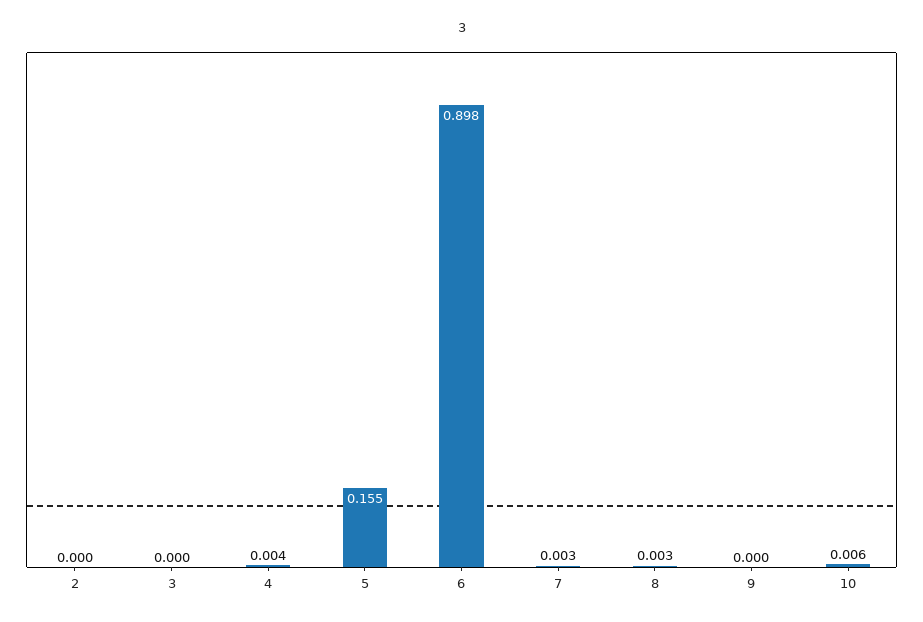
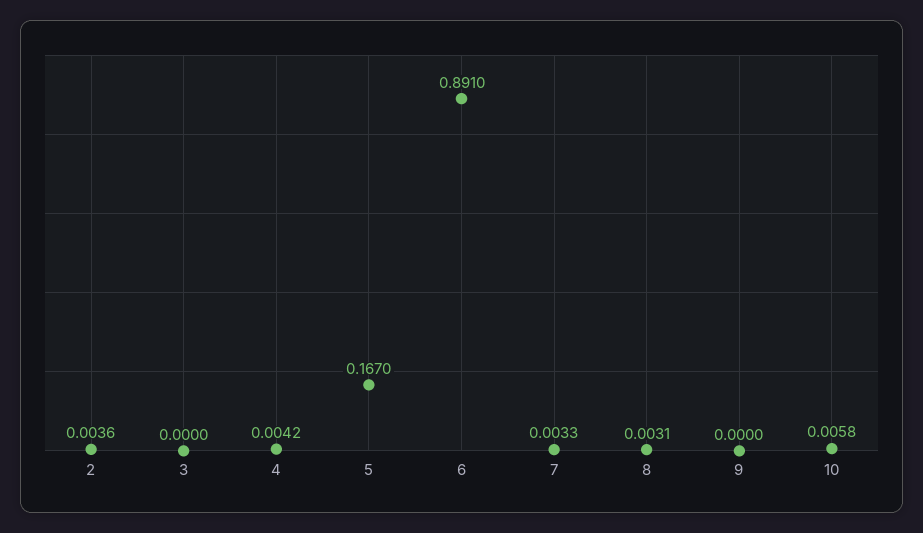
2: 0 -> 0.0036
5: 0.155 -> 0.167
6: 0.898 -> 0.891

